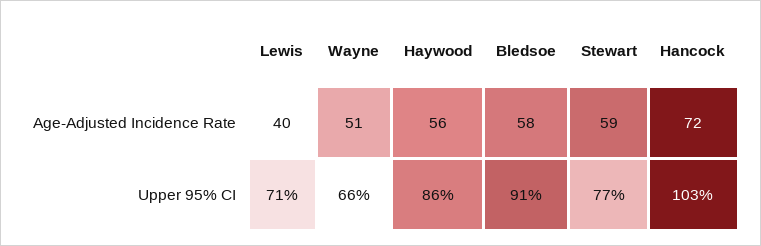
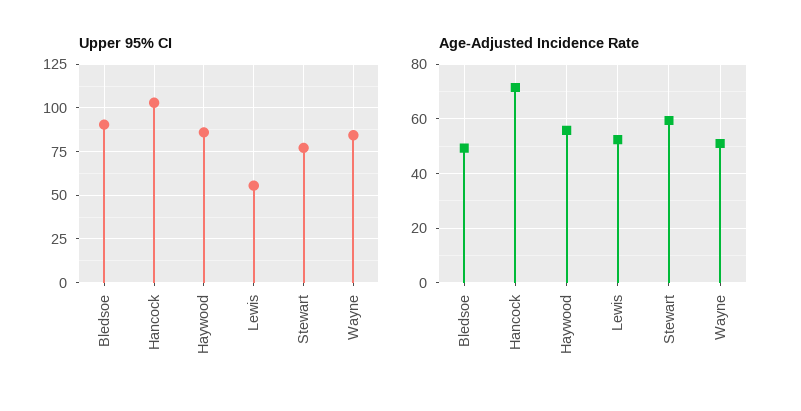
Age-Adjusted Incidence Rate, Lewis: 40 -> 52.5
Age-Adjusted Incidence Rate, Bledsoe: 58 -> 50
Upper 95% CI, Lewis: 71 -> 55
Upper 95% CI, Wayne: 66 -> 85

